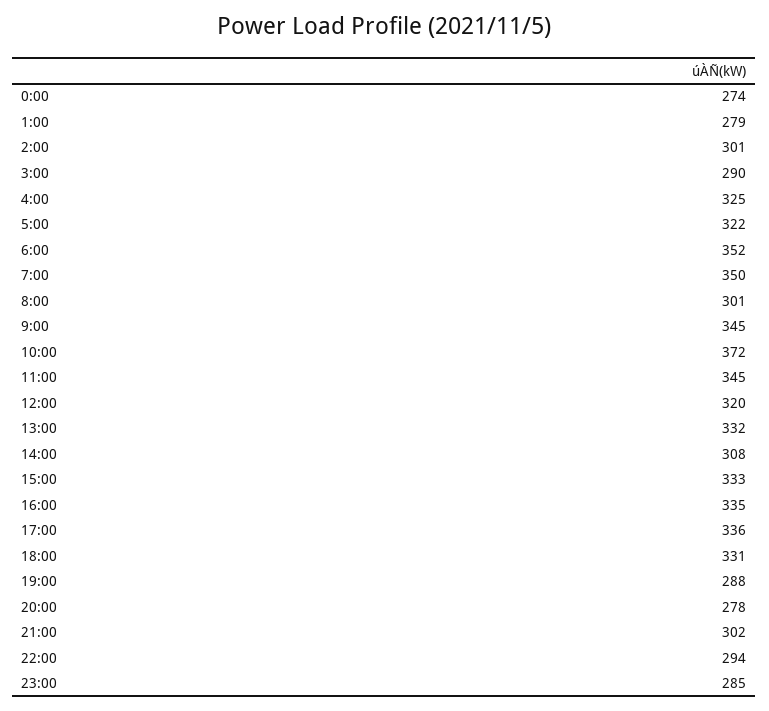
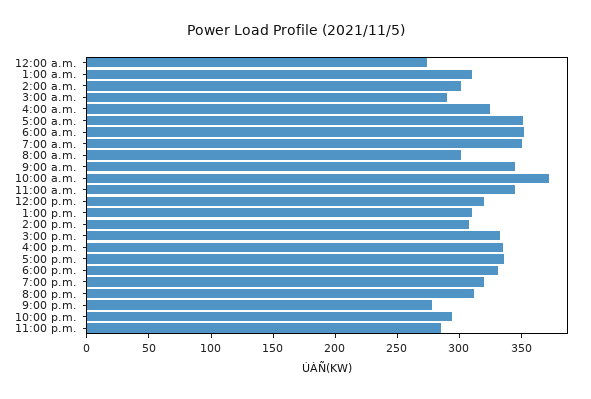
1:00: 279 -> 310
5:00: 322 -> 350
13:00: 332 -> 310
19:00: 288 -> 320
20:00: 278 -> 310
21:00: 302 -> 280

